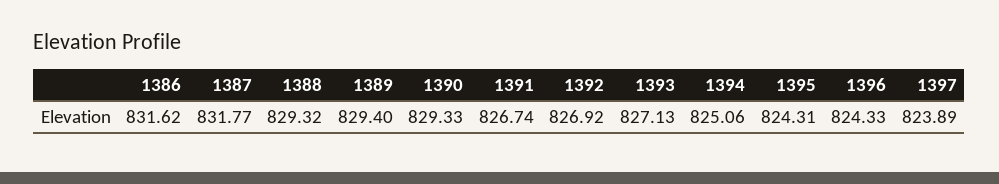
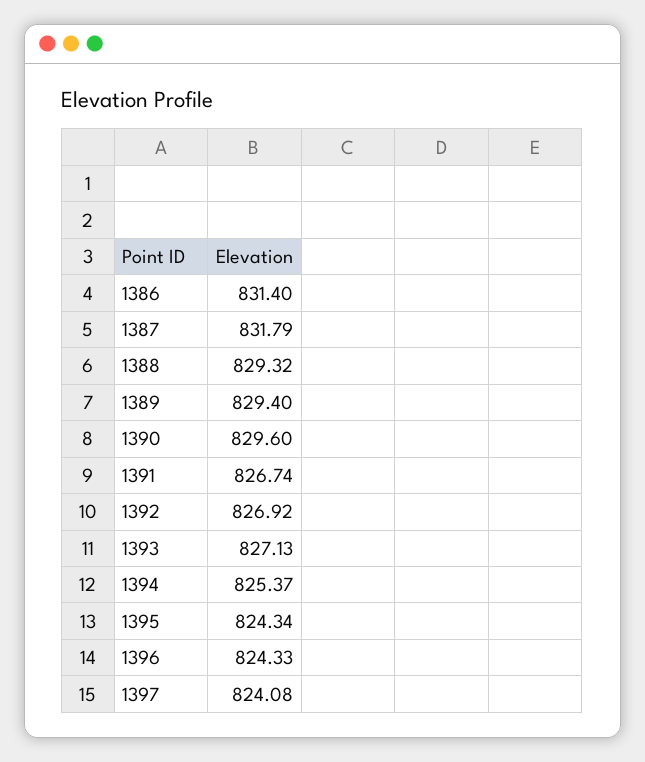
1386: 831.62 -> 831.4
1387: 831.77 -> 831.79
1390: 829.33 -> 829.6
1394: 825.06 -> 825.37
1395: 824.31 -> 824.34
1397: 823.89 -> 824.08

